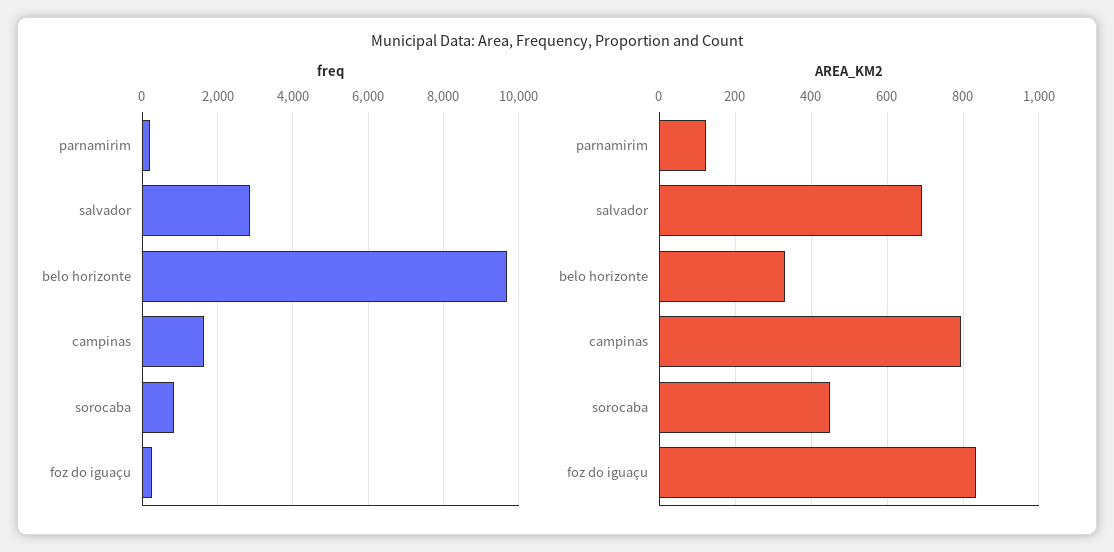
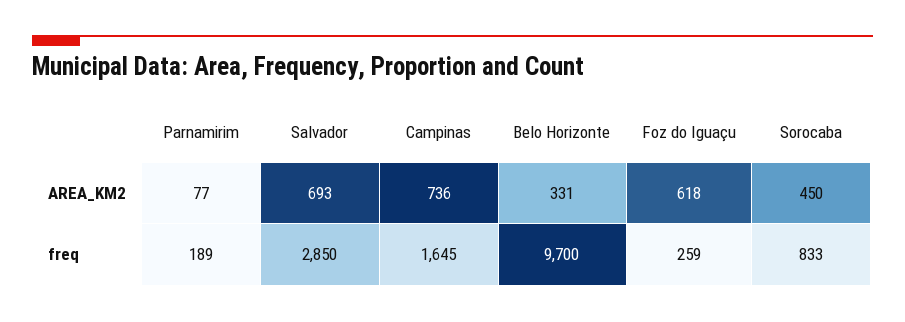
AREA_KM2, parnamirim: 120 -> 77
AREA_KM2, campinas: 800 -> 736
AREA_KM2, foz do iguaçu: 840 -> 618

